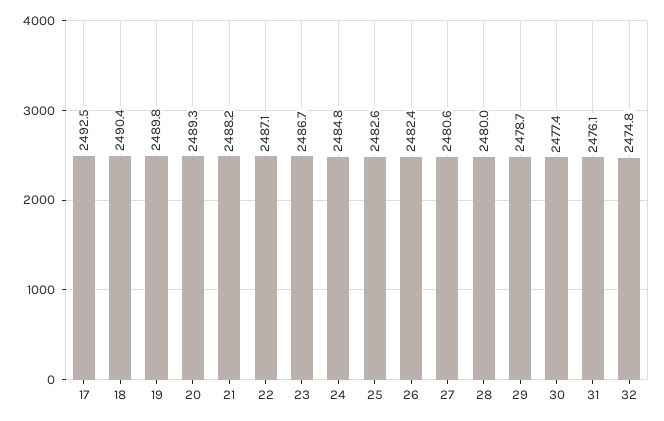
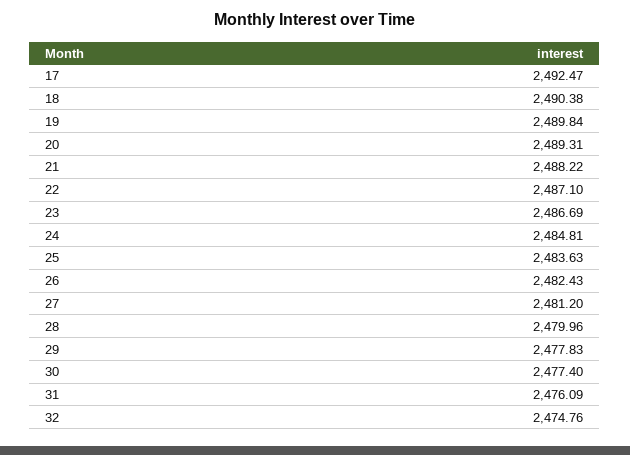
25: 2482.6 -> 2483.63
27: 2480.6 -> 2481.2
29: 2478.7 -> 2477.83

